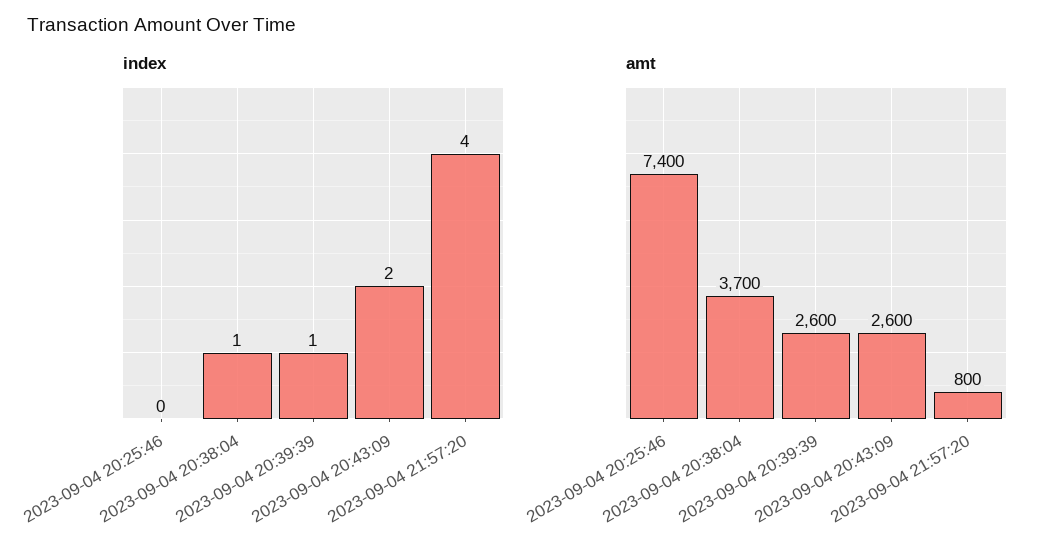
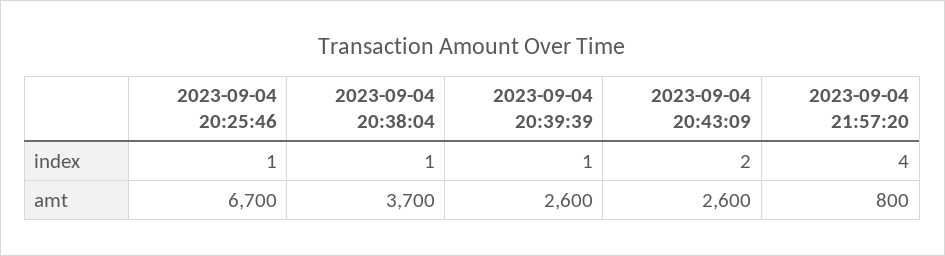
index, 2023-09-04 20:25:46: 0 -> 1
amt, 2023-09-04 20:25:46: 7400 -> 6700

